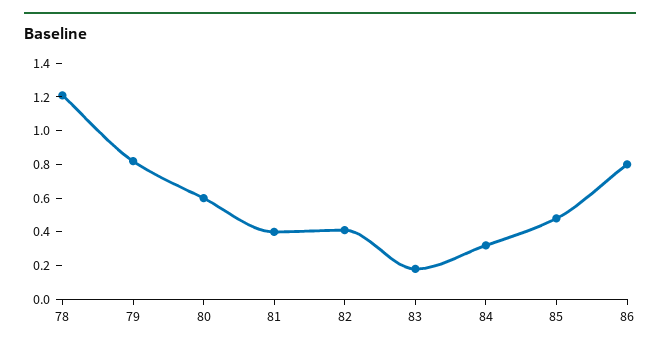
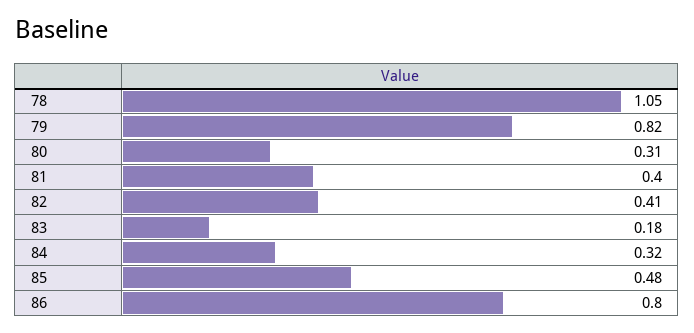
78: 1.2 -> 1.05
80: 0.6 -> 0.31

